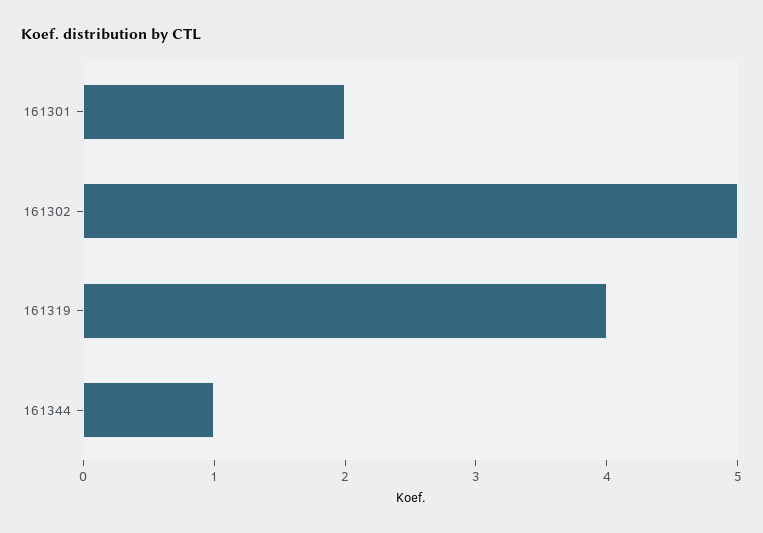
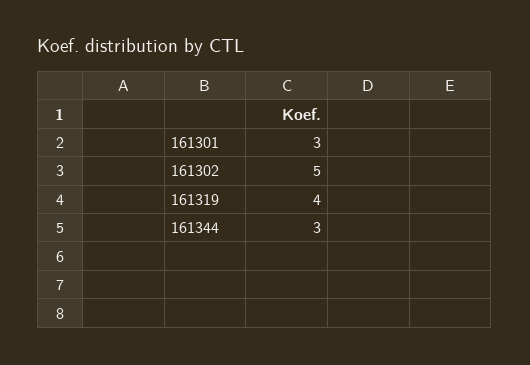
161301: 2 -> 3
161344: 1 -> 3

